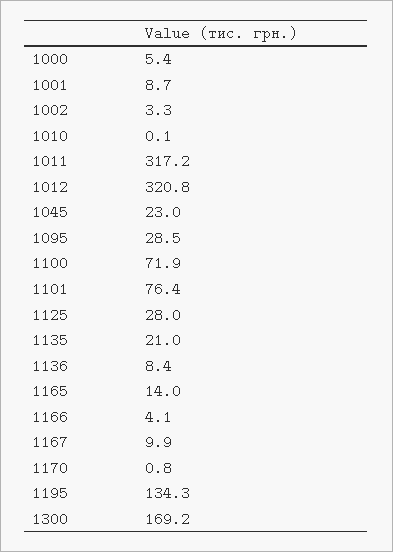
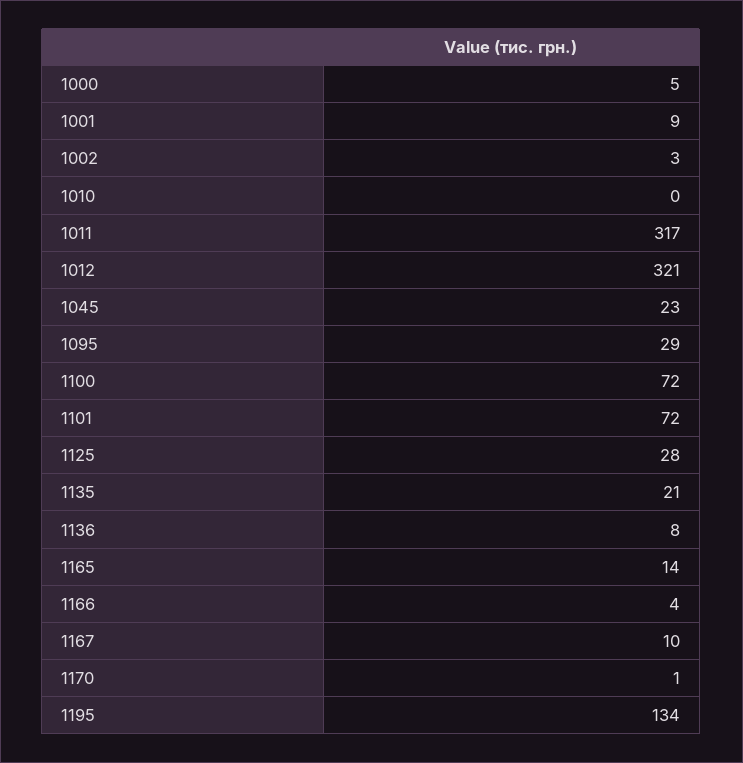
1101: 76.4 -> 72
1300: 169.2 -> none

